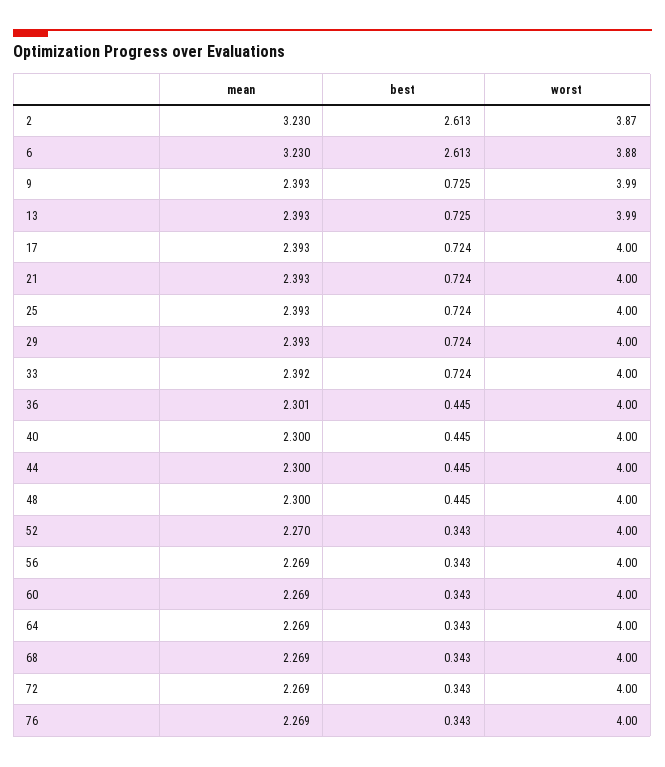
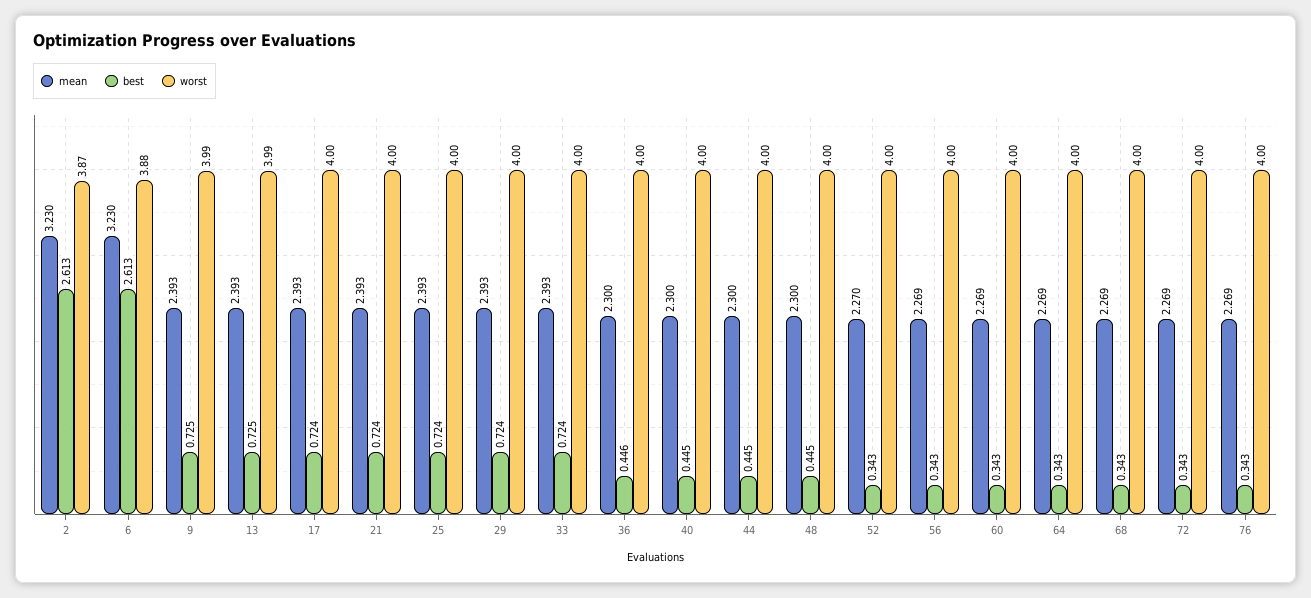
mean, 33: 2.392 -> 2.393
mean, 36: 2.301 -> 2.3
best, 36: 0.445 -> 0.446

